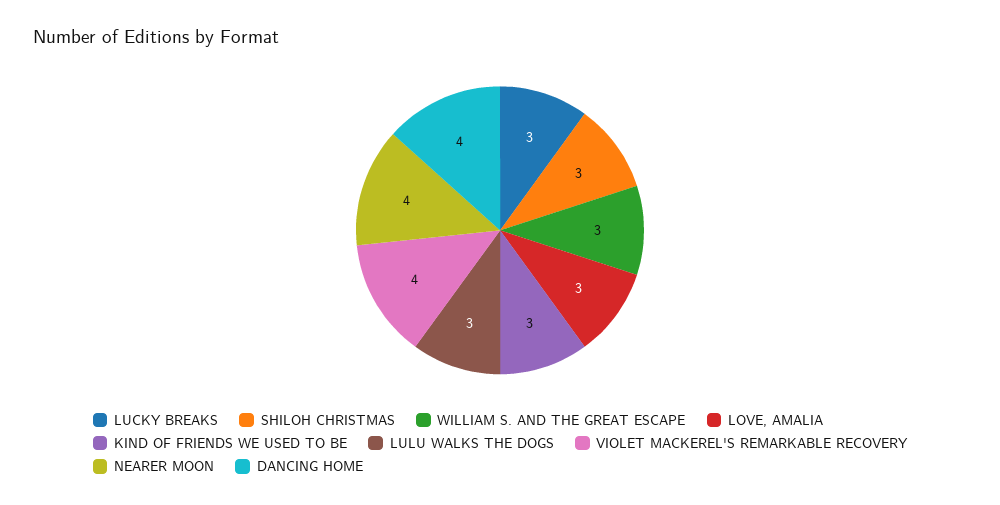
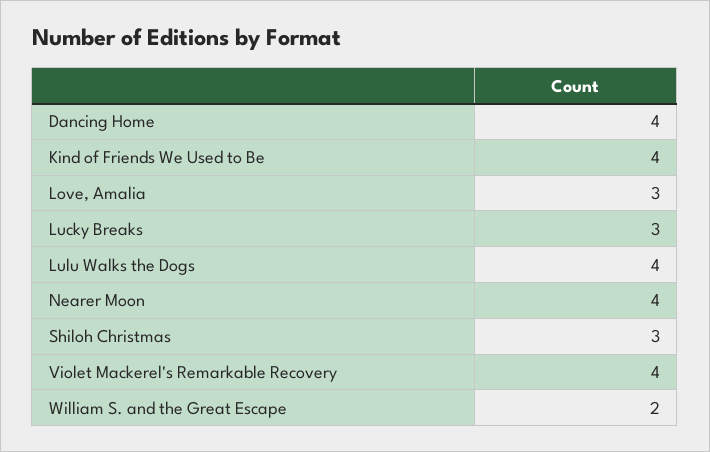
WILLIAM S. AND THE GREAT ESCAPE: 3 -> 2
KIND OF FRIENDS WE USED TO BE: 3 -> 4
LULU WALKS THE DOGS: 3 -> 4

